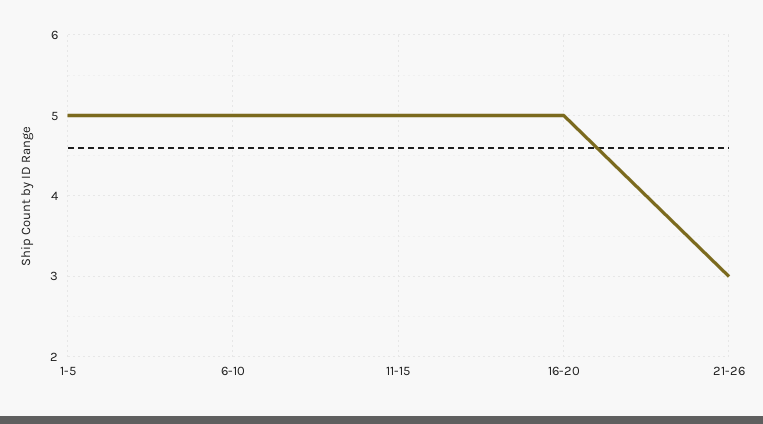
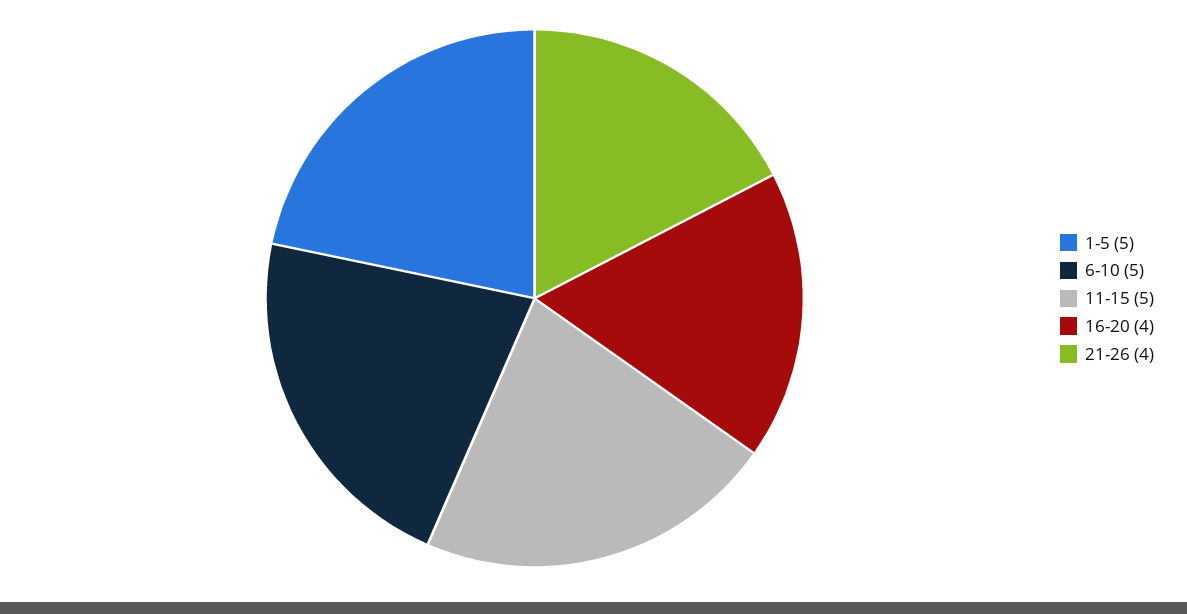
16-20: 5 -> 4
21-26: 3 -> 4

